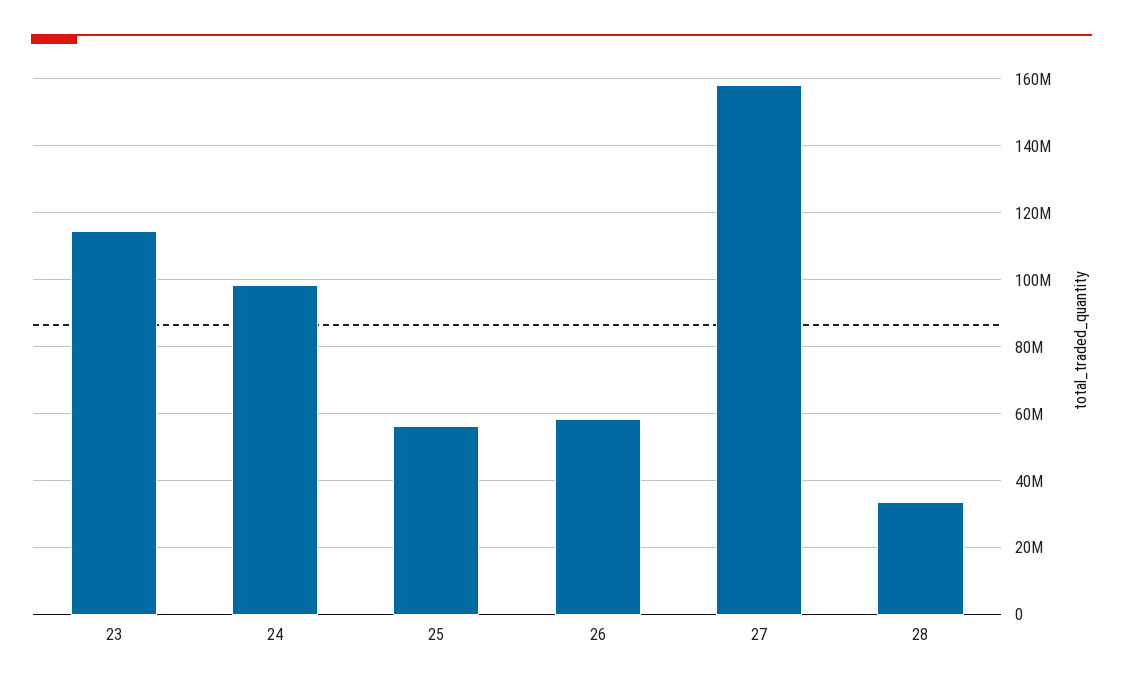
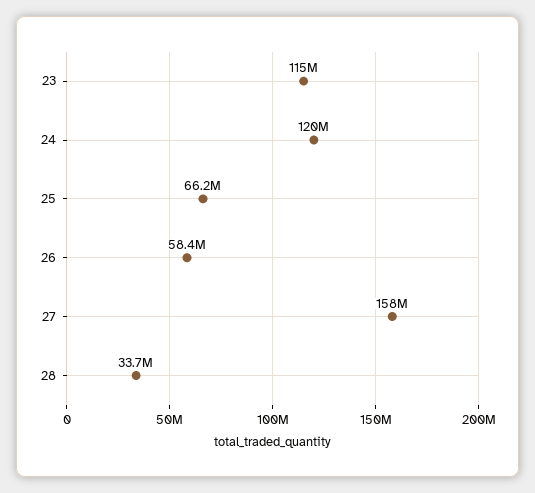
24: 98000000 -> 120000000
25: 56000000 -> 66200000

